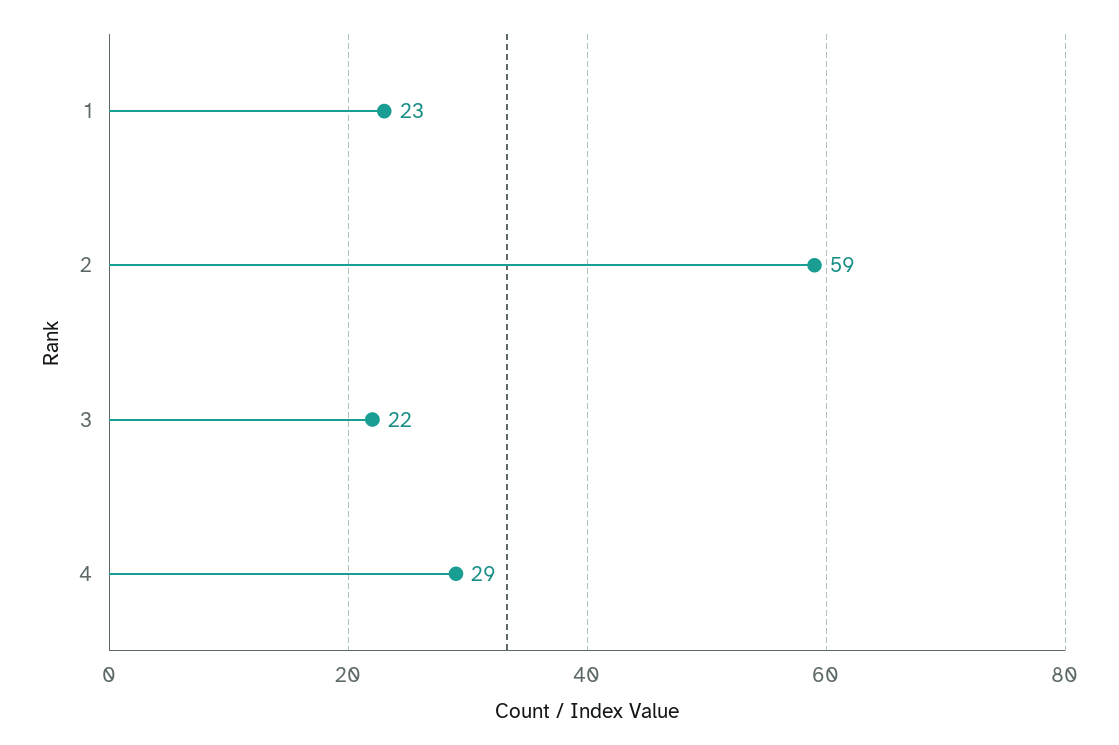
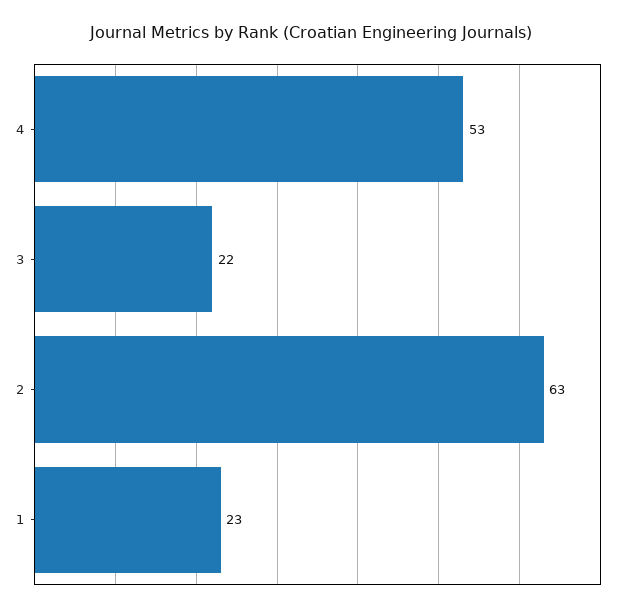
2: 59 -> 63
4: 29 -> 53

